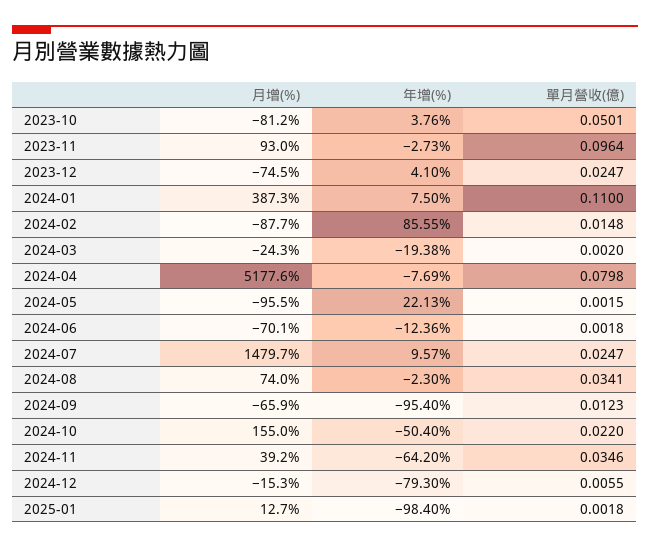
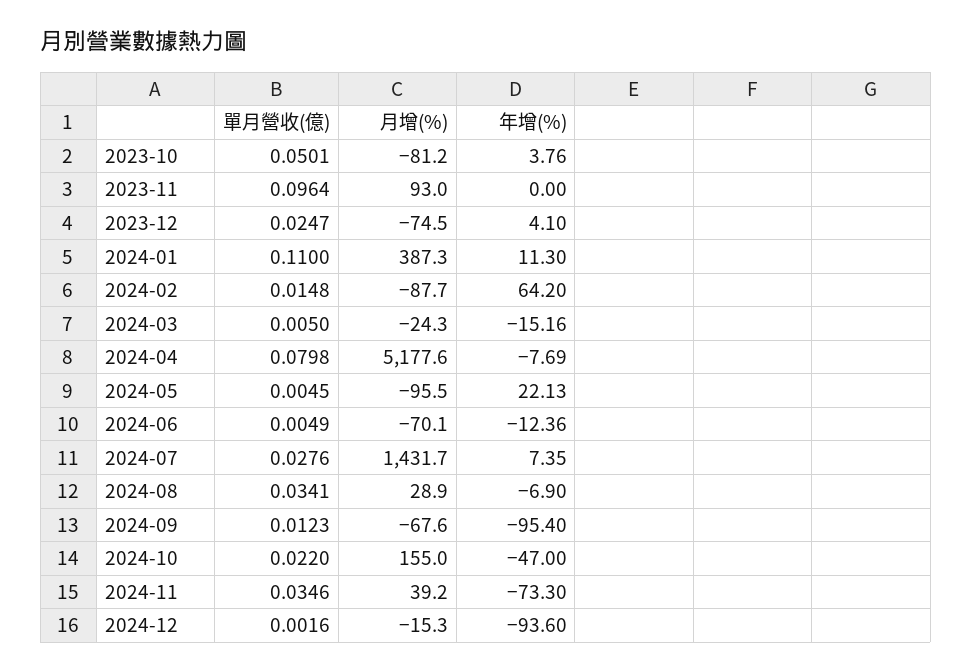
年增(%), 2023-11: -2.73 -> 0
年增(%), 2024-01: 7.5 -> 11.3
年增(%), 2024-02: 85.55 -> 64.2
年增(%), 2024-03: -19.38 -> -15.16
單月營收(億), 2024-03: 0.002 -> 0.005
單月營收(億), 2024-05: 0.0015 -> 0.0045
單月營收(億), 2024-06: 0.0018 -> 0.0049
月增(%), 2024-07: 1479.7 -> 1431.7
年增(%), 2024-07: 9.57 -> 7.35
單月營收(億), 2024-07: 0.0247 -> 0.0276
月增(%), 2024-08: 74 -> 28.9
年增(%), 2024-08: -2.3 -> -6.9
月增(%), 2024-09: -65.9 -> -67.6
年增(%), 2024-10: -50.4 -> -47
年增(%), 2024-11: -64.2 -> -73.3
年增(%), 2024-12: -79.3 -> -93.6
單月營收(億), 2024-12: 0.0055 -> 0.0016
月增(%), 2025-01: 12.7 -> none
年增(%), 2025-01: -98.4 -> none
單月營收(億), 2025-01: 0.0018 -> none

